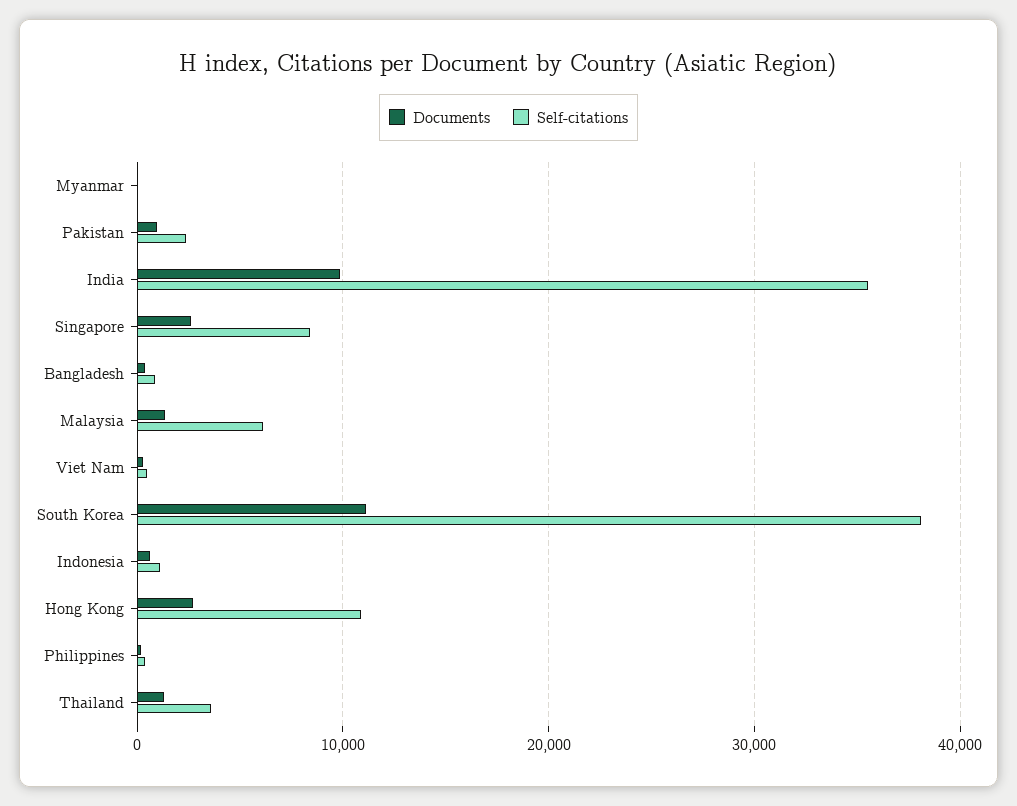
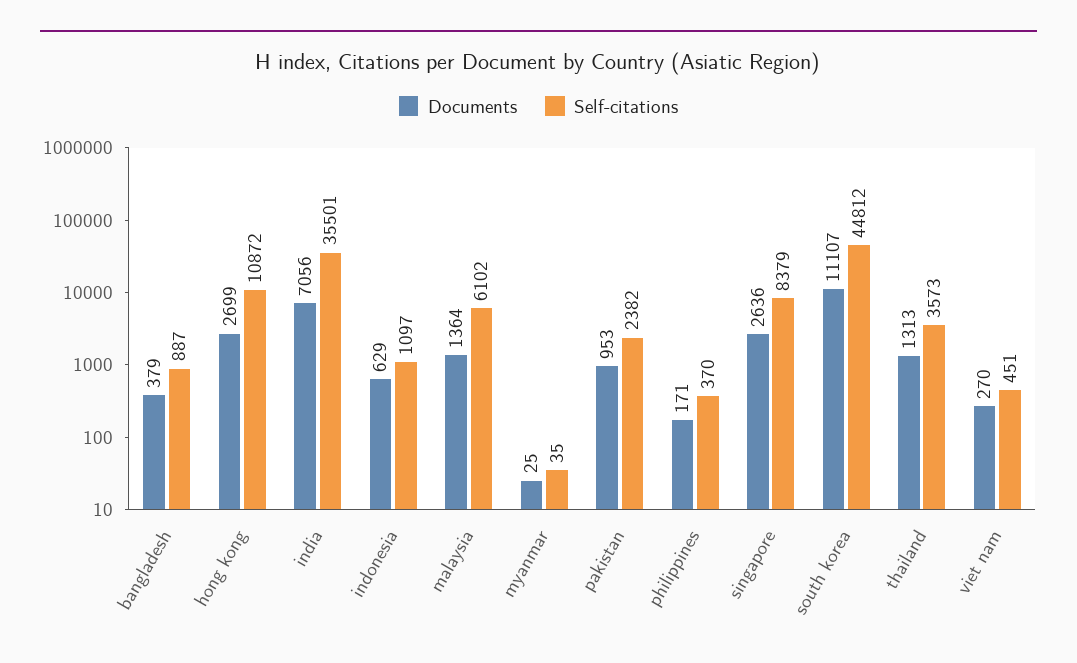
Documents, India: 10000 -> 7056
Self-citations, South Korea: 38000 -> 44812

